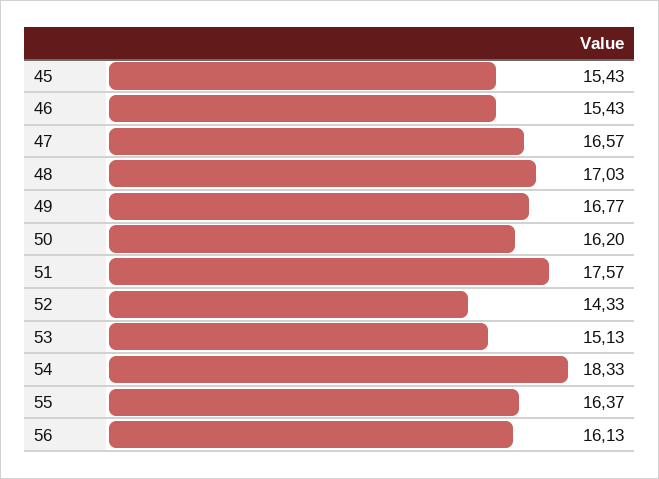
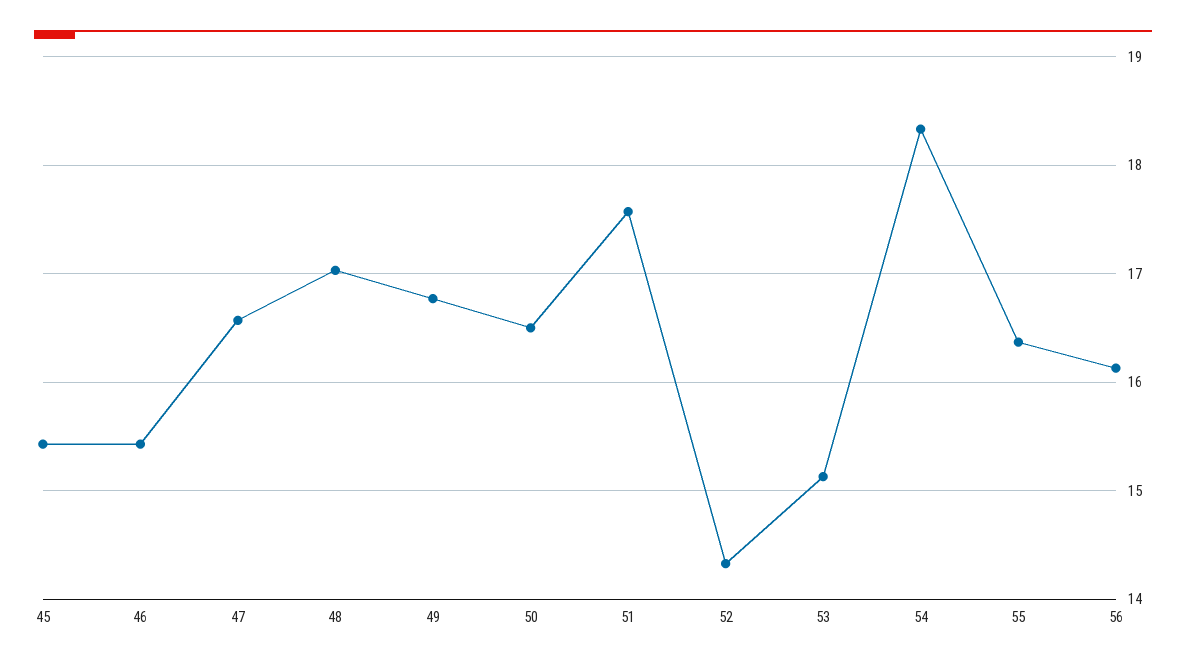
50: 16.2 -> 16.5

